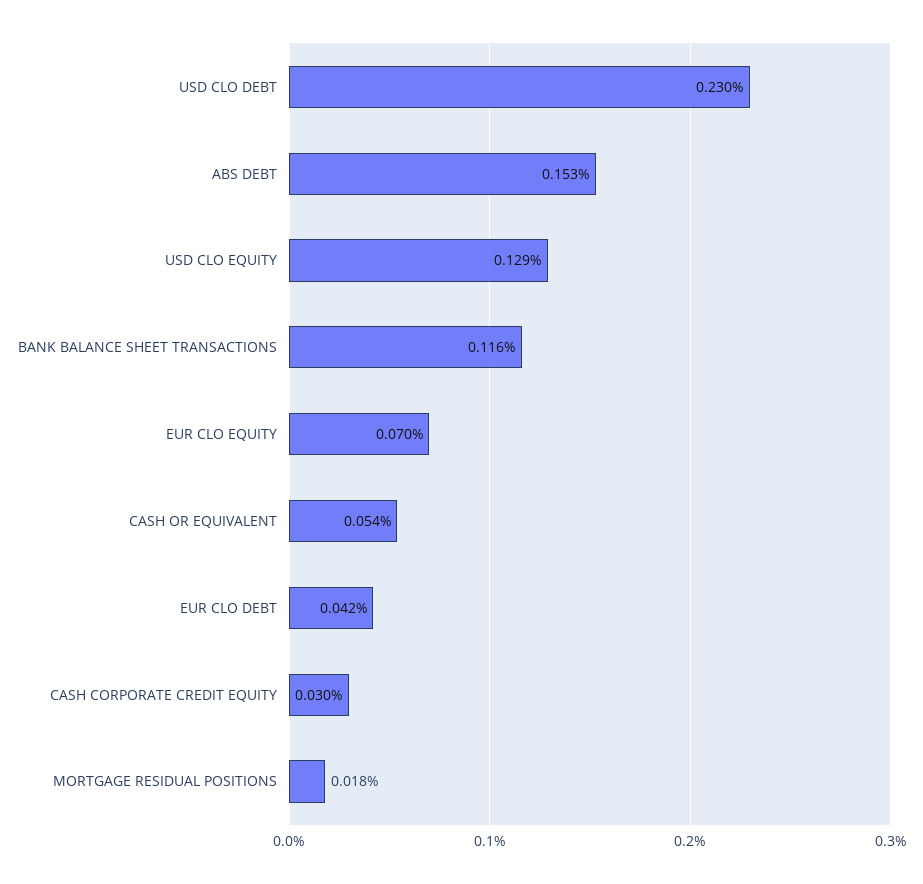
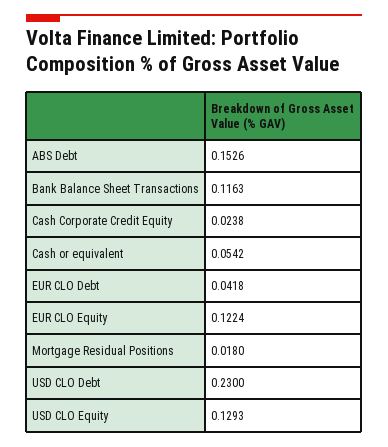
EUR CLO EQUITY: 0.07 -> 0.1224
CASH CORPORATE CREDIT EQUITY: 0.03 -> 0.0238

